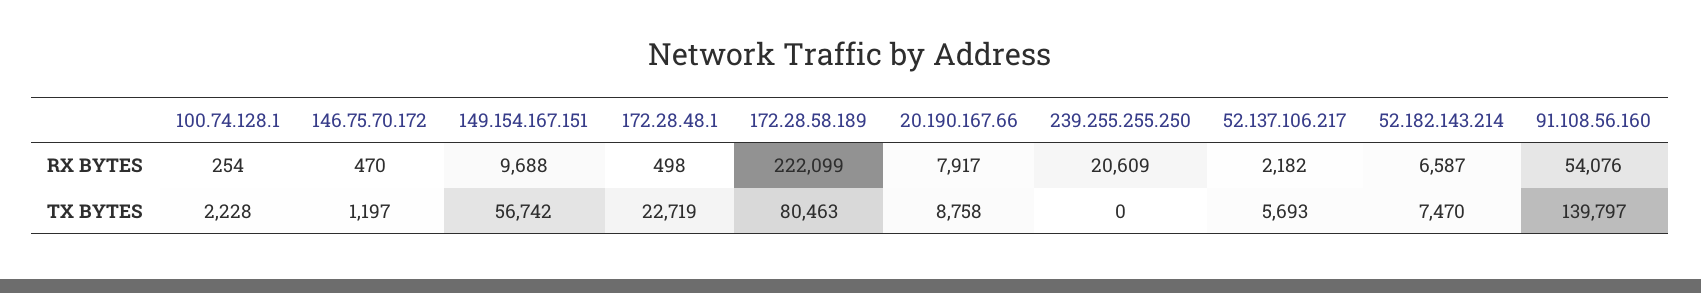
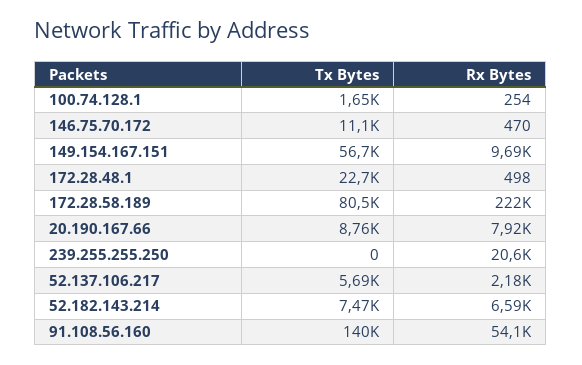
100.74.128.1, TX BYTES: 2228 -> 1650
146.75.70.172, TX BYTES: 1197 -> 11100

